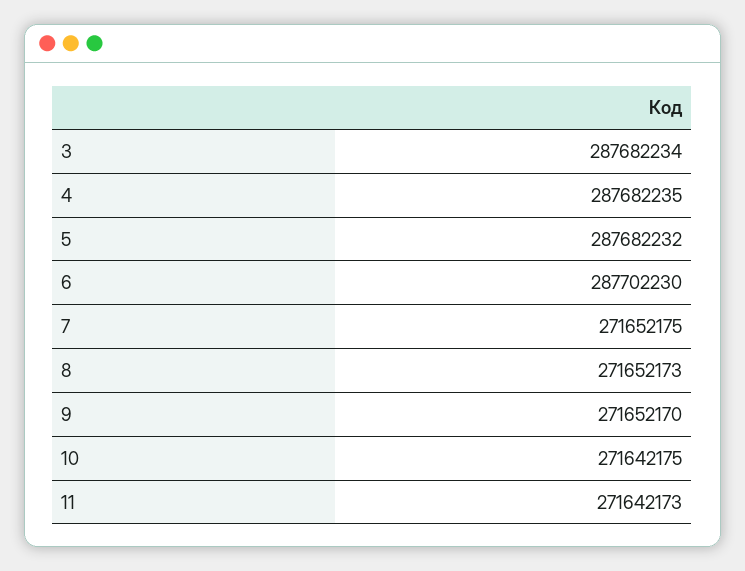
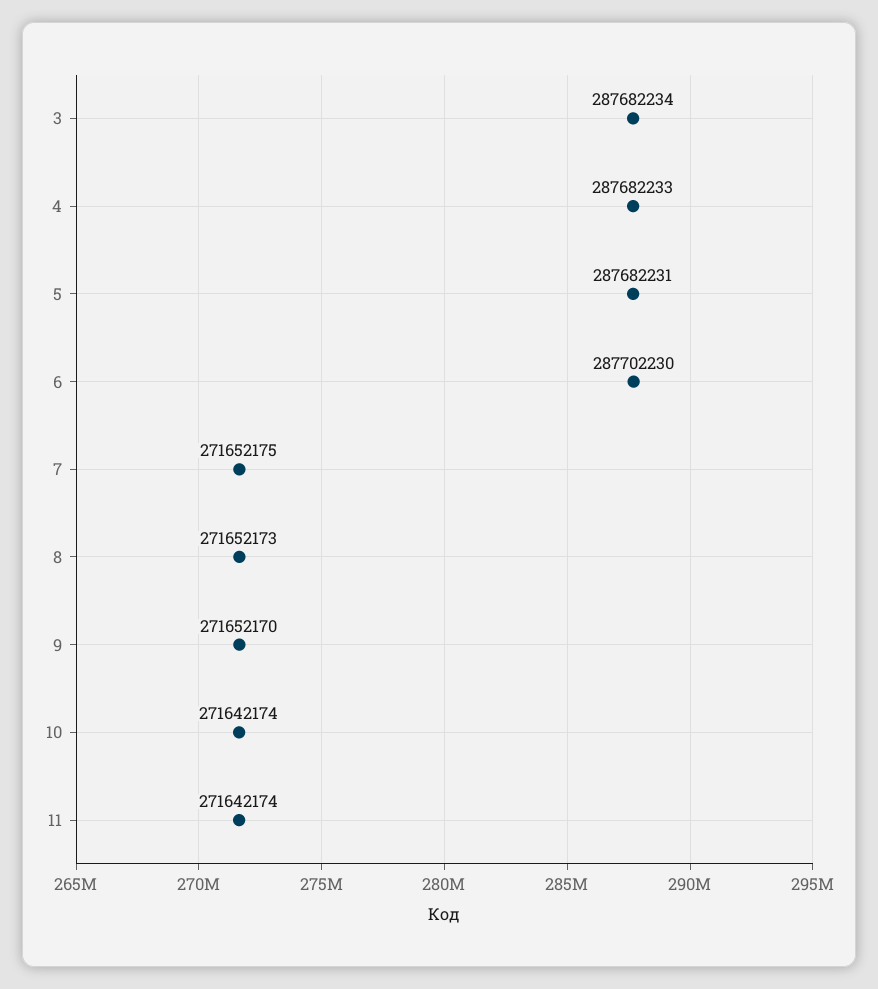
4: 287682235 -> 287682233
5: 287682232 -> 287682231
10: 271642175 -> 271642174
11: 271642173 -> 271642174

